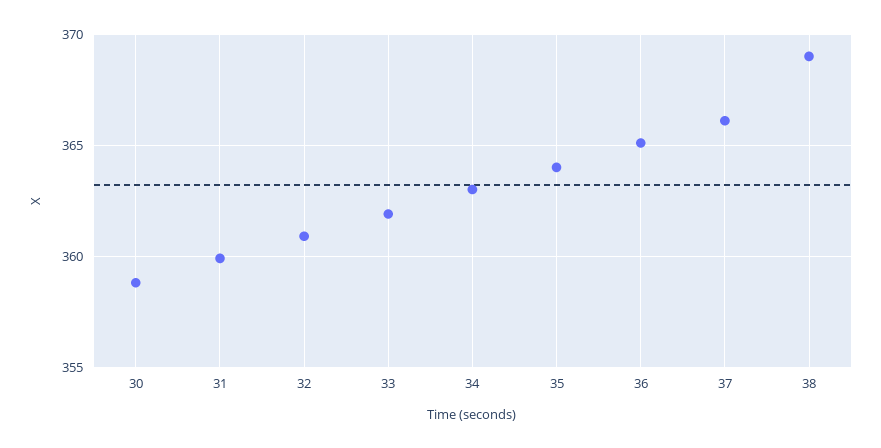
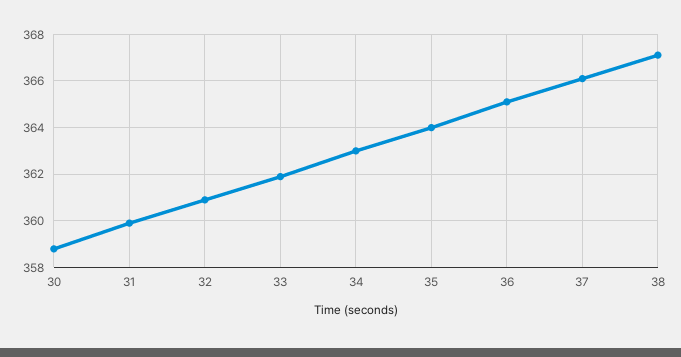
38: 369 -> 367

